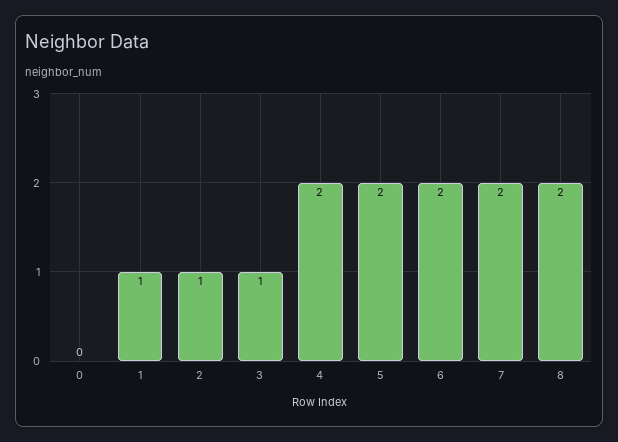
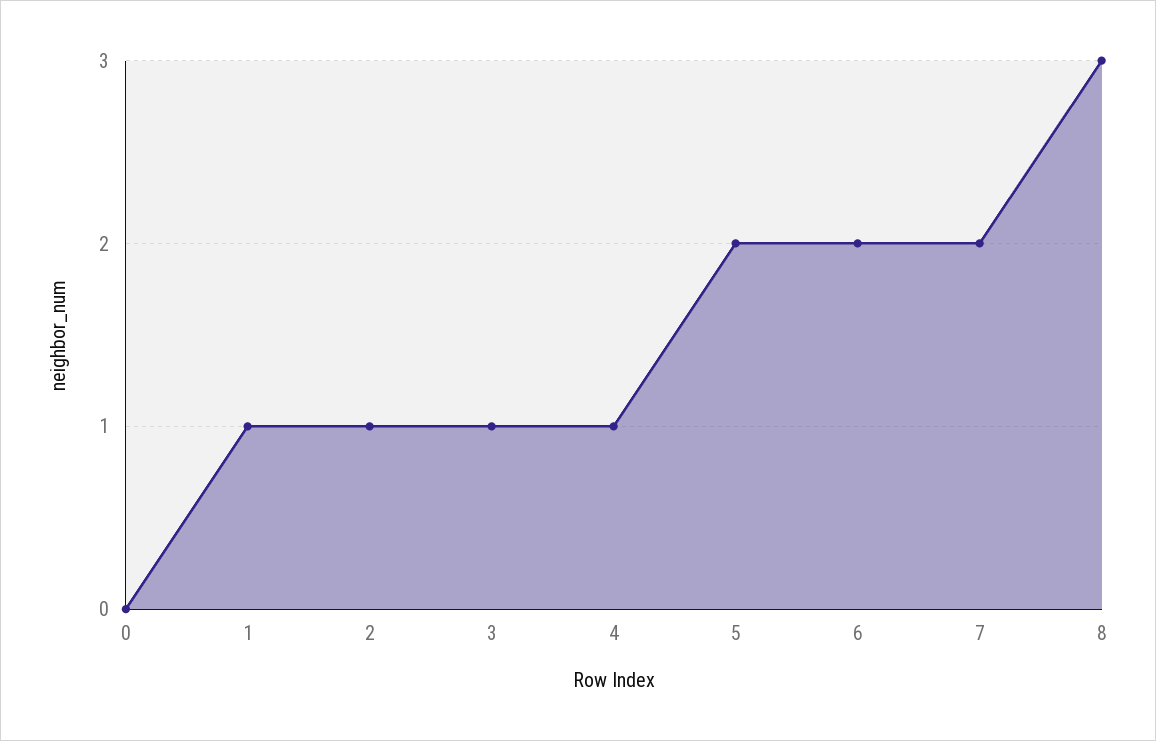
4: 2 -> 1
8: 2 -> 3

